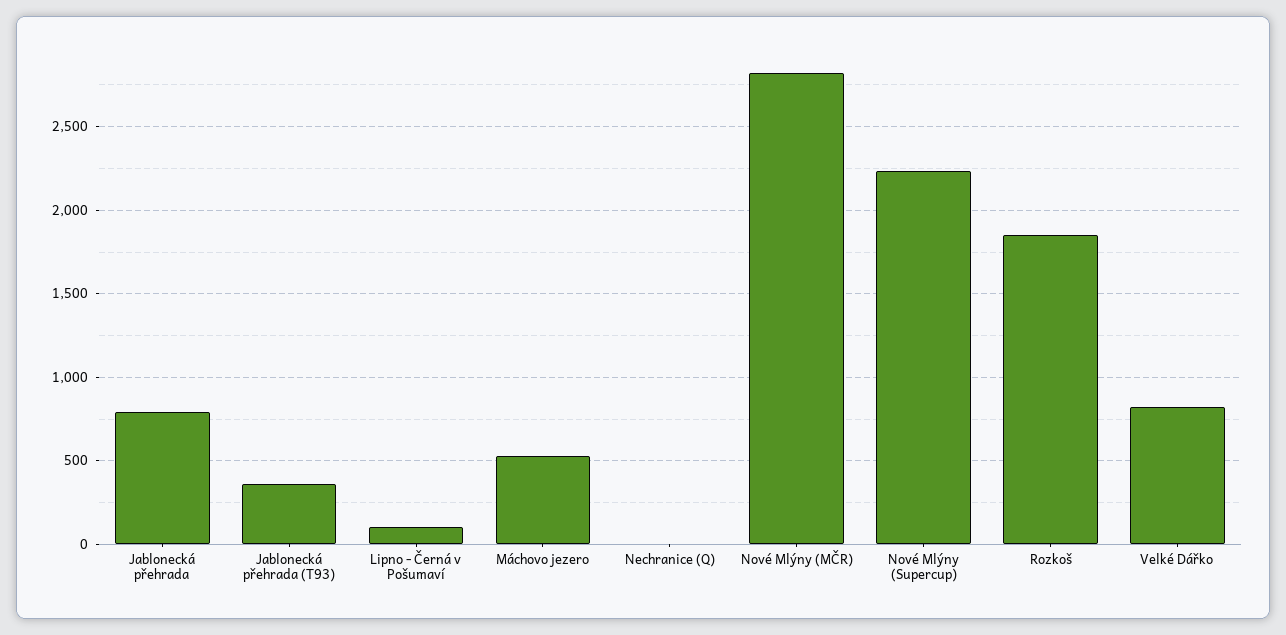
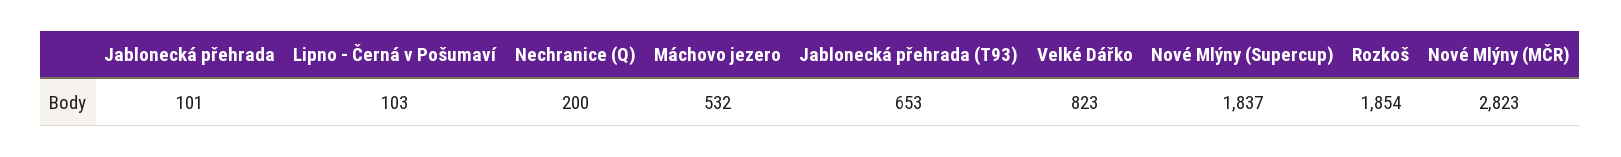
Jablonecká přehrada: 800 -> 101
Jablonecká přehrada (T93): 350 -> 653
Nechranice (Q): 0 -> 200
Nové Mlýny (Supercup): 2250 -> 1837

